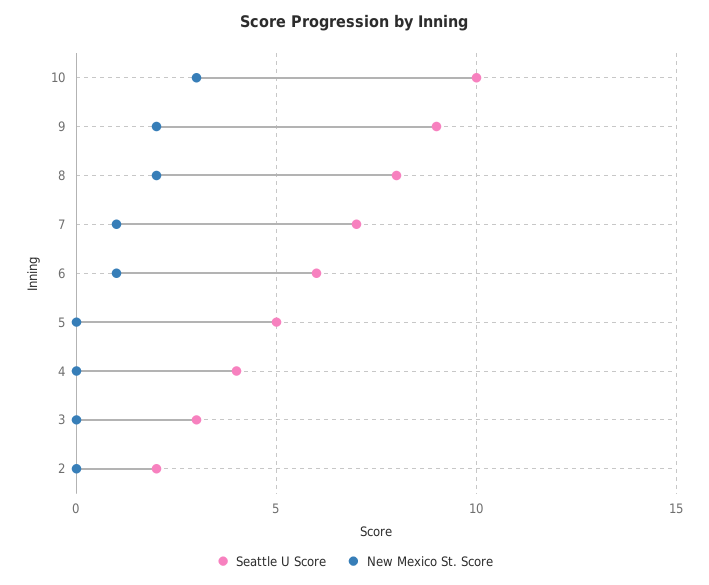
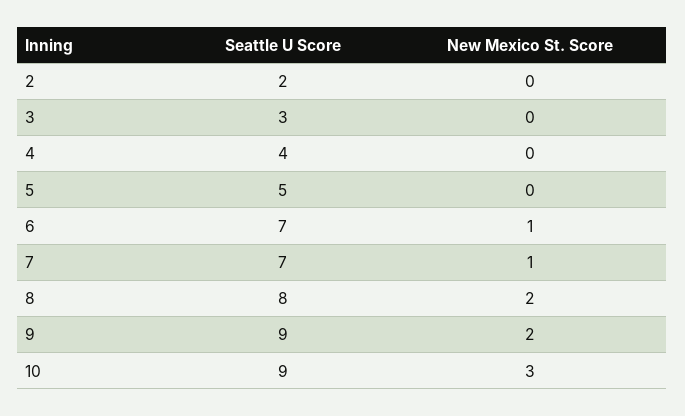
Seattle U Score, 10: 10 -> 9
Seattle U Score, 6: 6 -> 7

